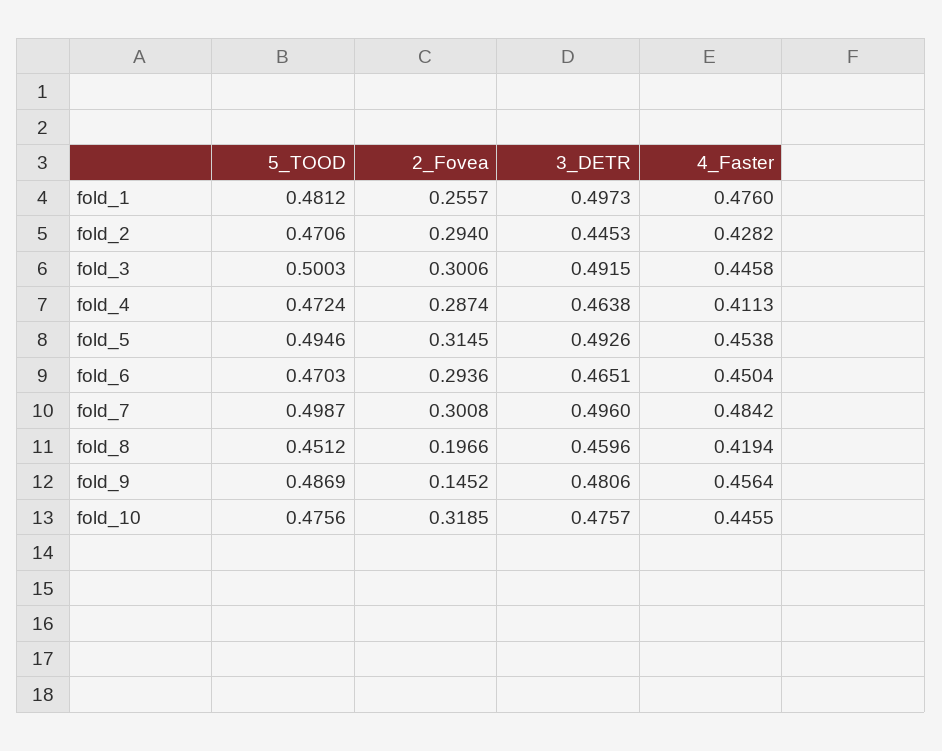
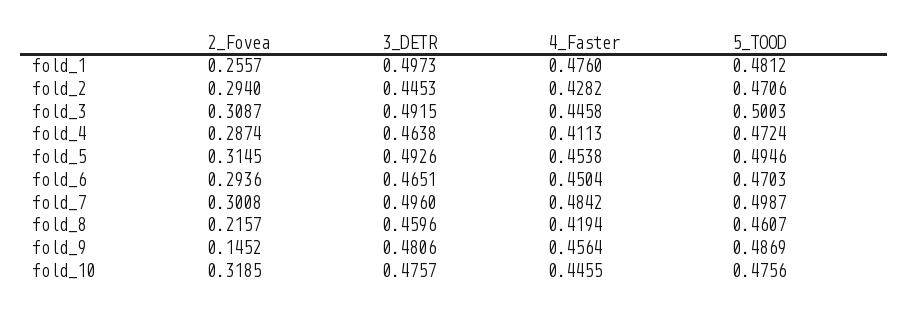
2_Fovea, fold_3: 0.3006 -> 0.3087
5_TOOD, fold_8: 0.4512 -> 0.4607
2_Fovea, fold_8: 0.1966 -> 0.2157

